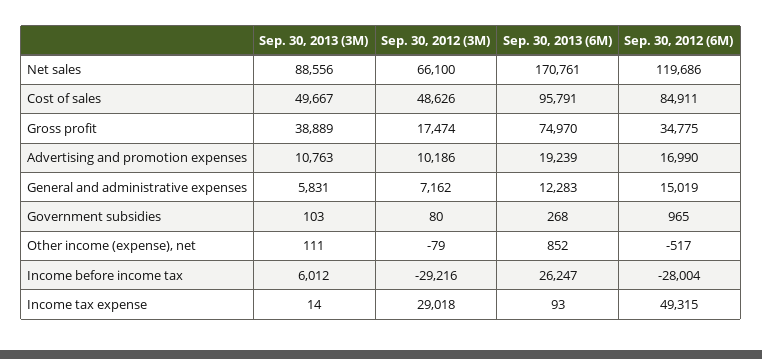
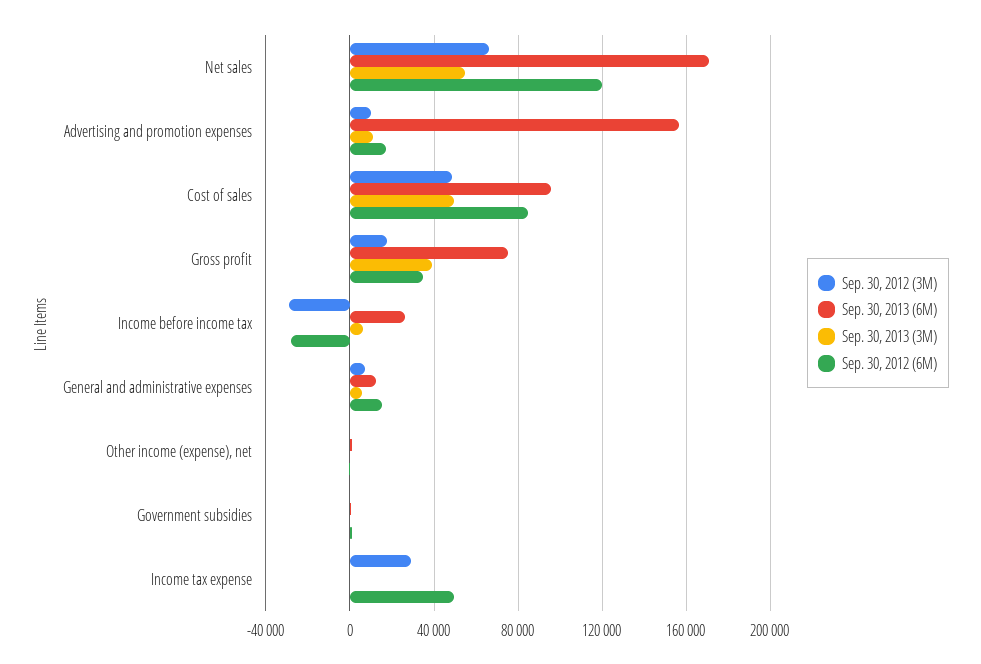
Sep. 30, 2013 (3M), Net sales: 88556 -> 55000
Sep. 30, 2013 (6M), Advertising and promotion expenses: 19239 -> 155000

